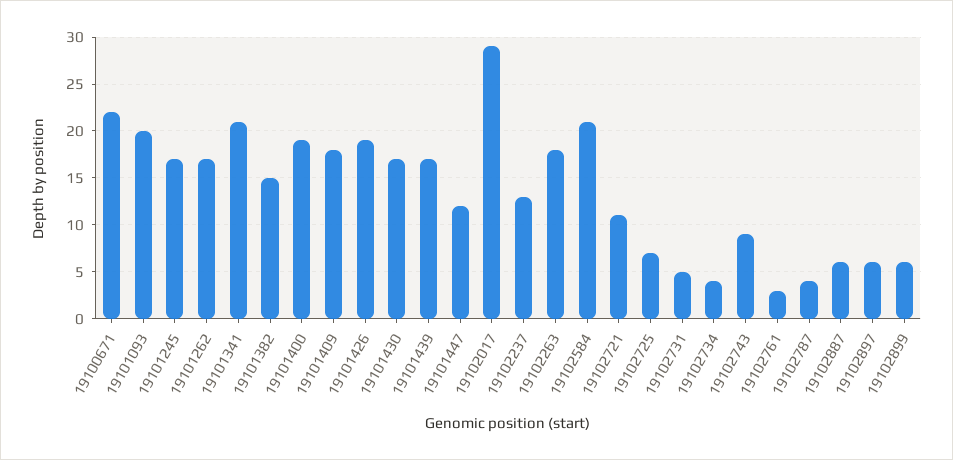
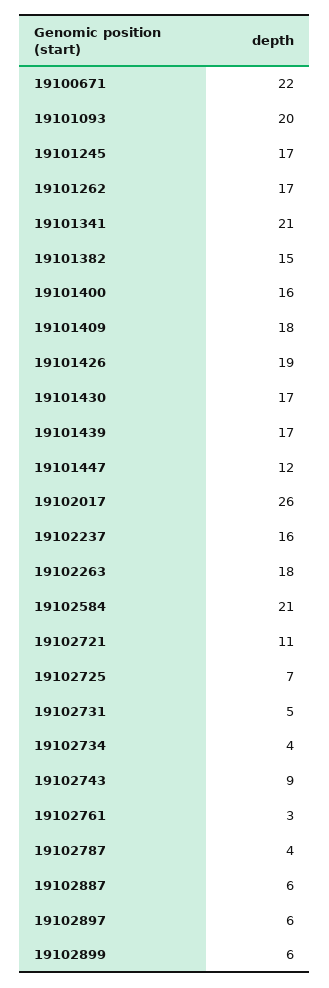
19101400: 19 -> 16
19102017: 29 -> 26
19102237: 13 -> 16

